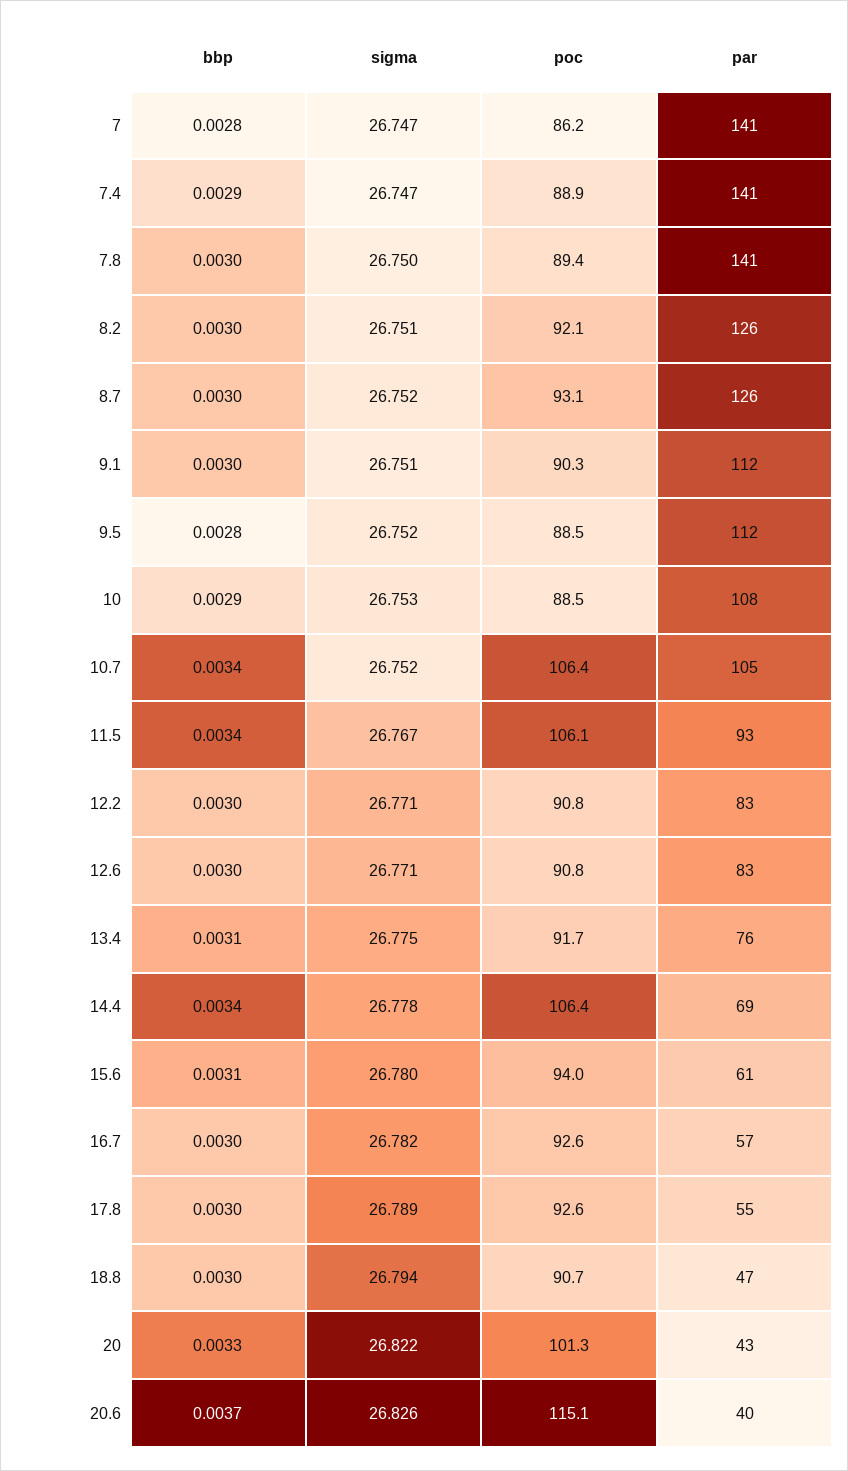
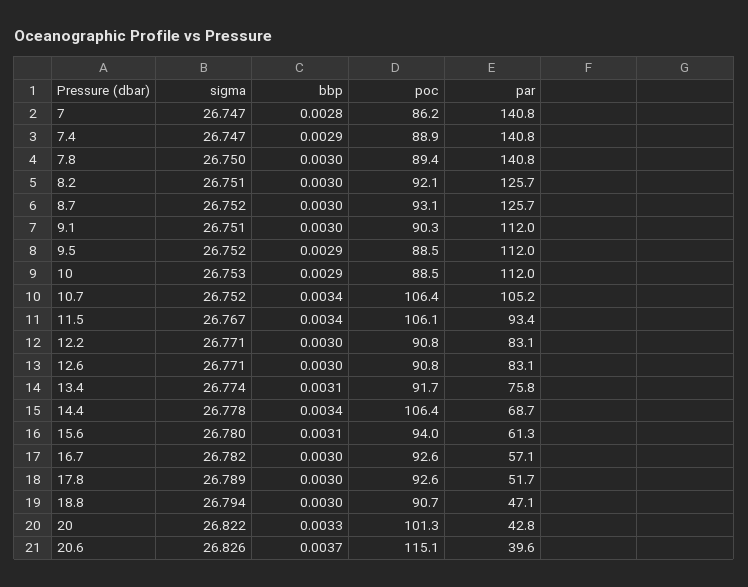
bbp, 9.5: 0.0028 -> 0.0029
par, 10: 108 -> 112
sigma, 13.4: 26.775 -> 26.774
par, 17.8: 55 -> 51.7

